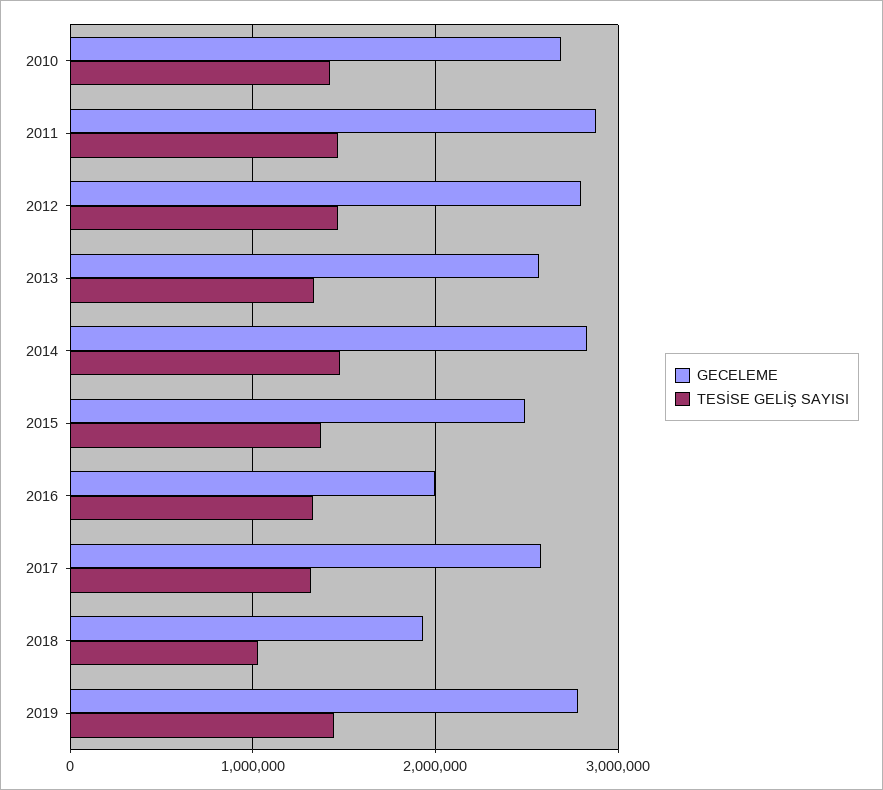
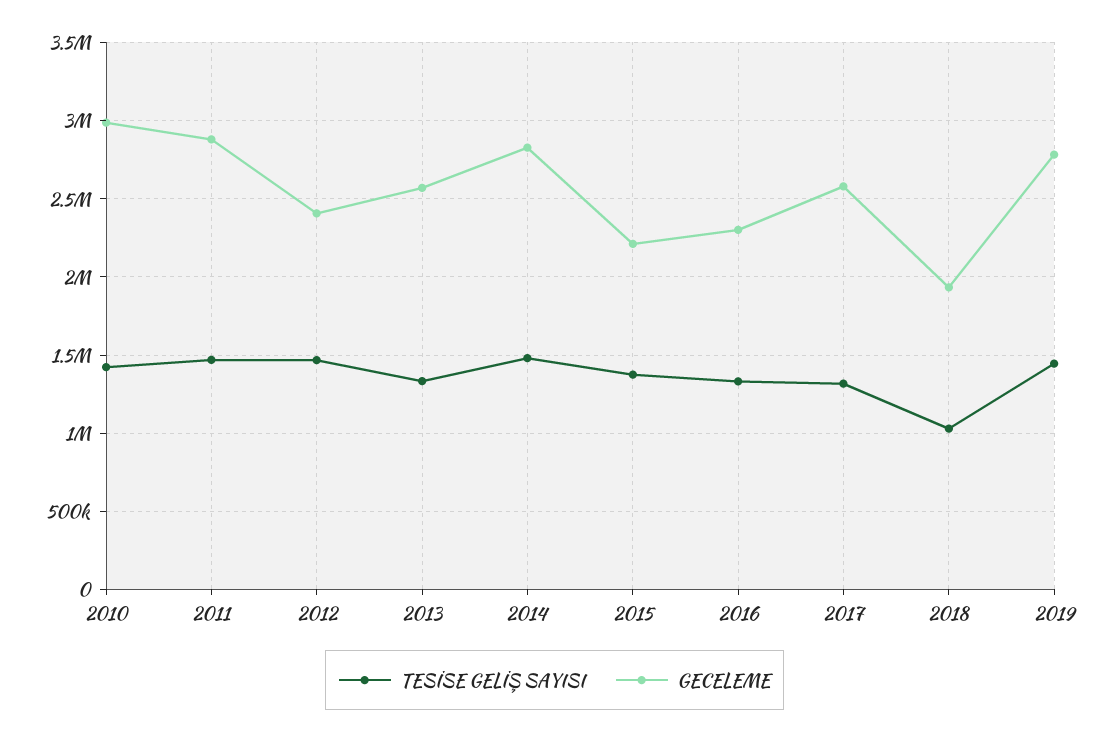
GECELEME, 2010: 2700000 -> 3000000
GECELEME, 2012: 2800000 -> 2400000
GECELEME, 2015: 2500000 -> 2200000
GECELEME, 2016: 2000000 -> 2300000

